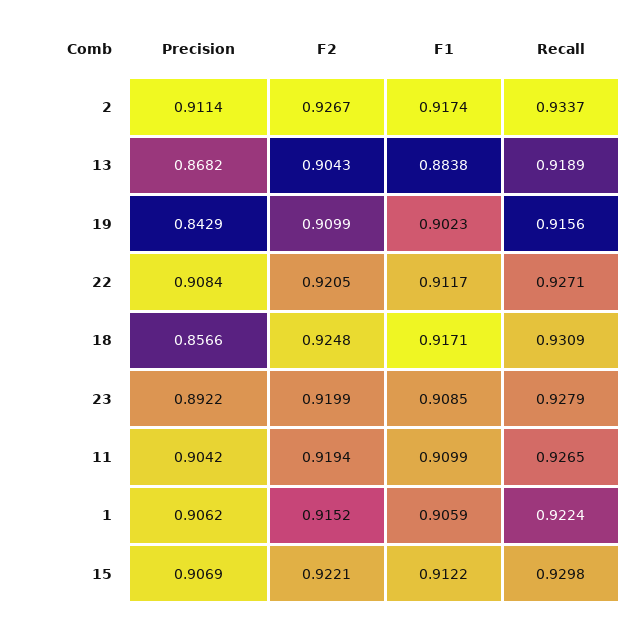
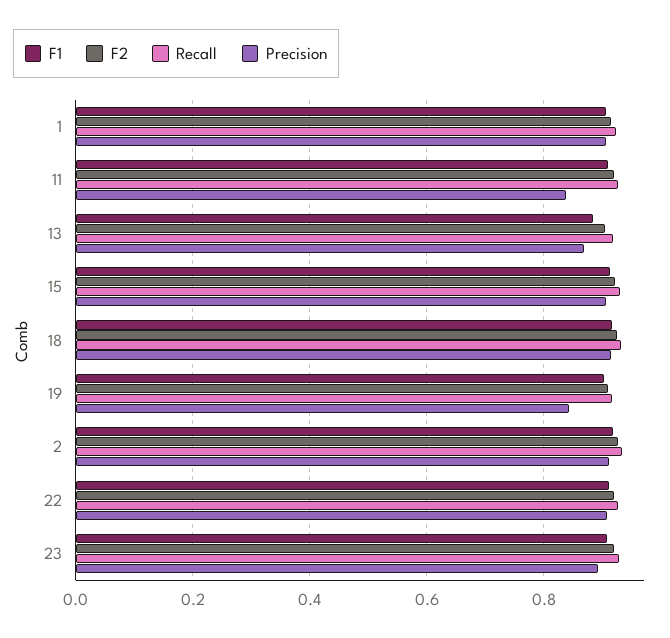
Precision, 18: 0.8566 -> 0.92
Precision, 11: 0.9042 -> 0.84

